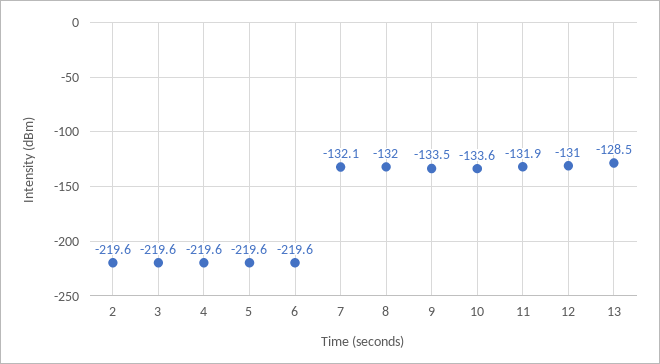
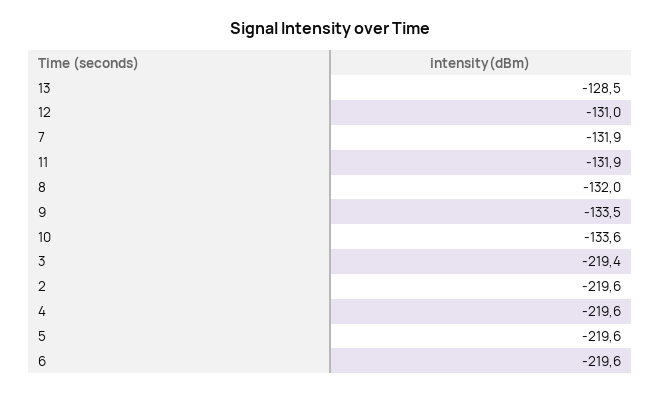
3: -219.6 -> -219.4
7: -132.1 -> -131.9

